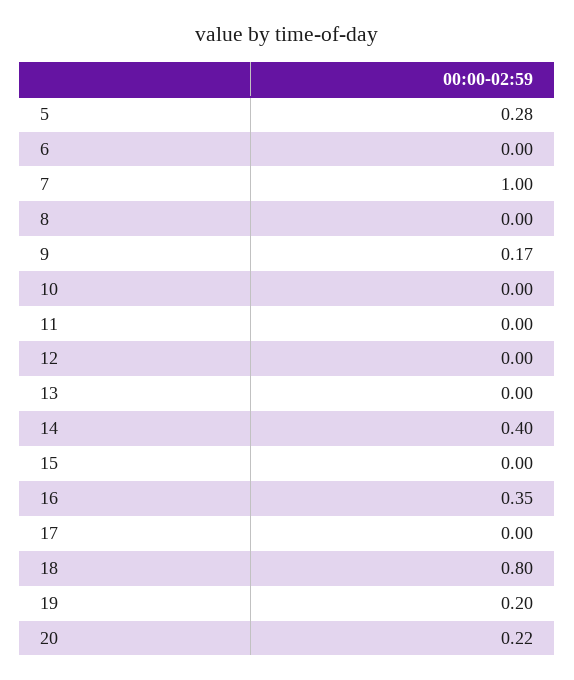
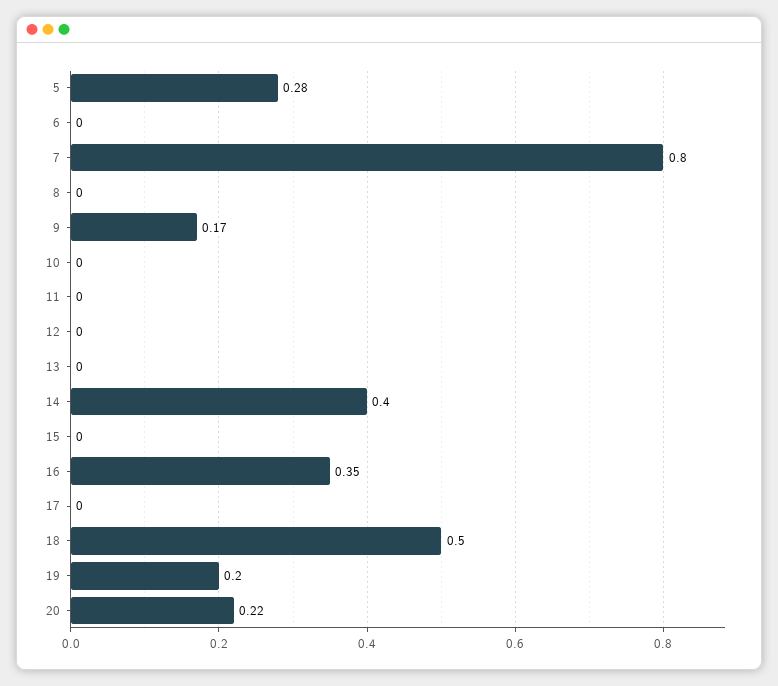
7: 1 -> 0.8
18: 0.8 -> 0.5

